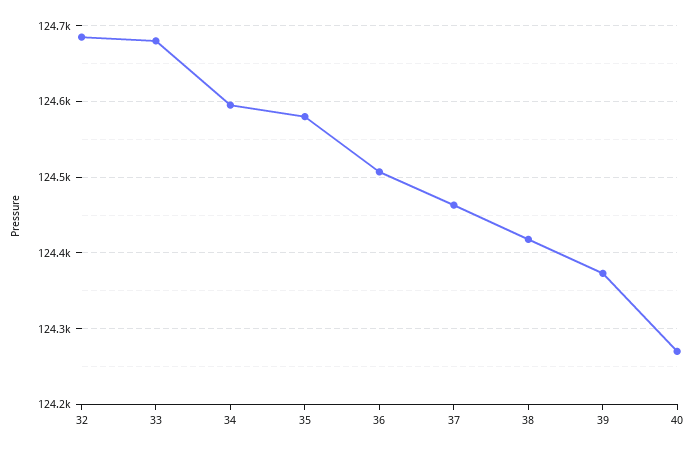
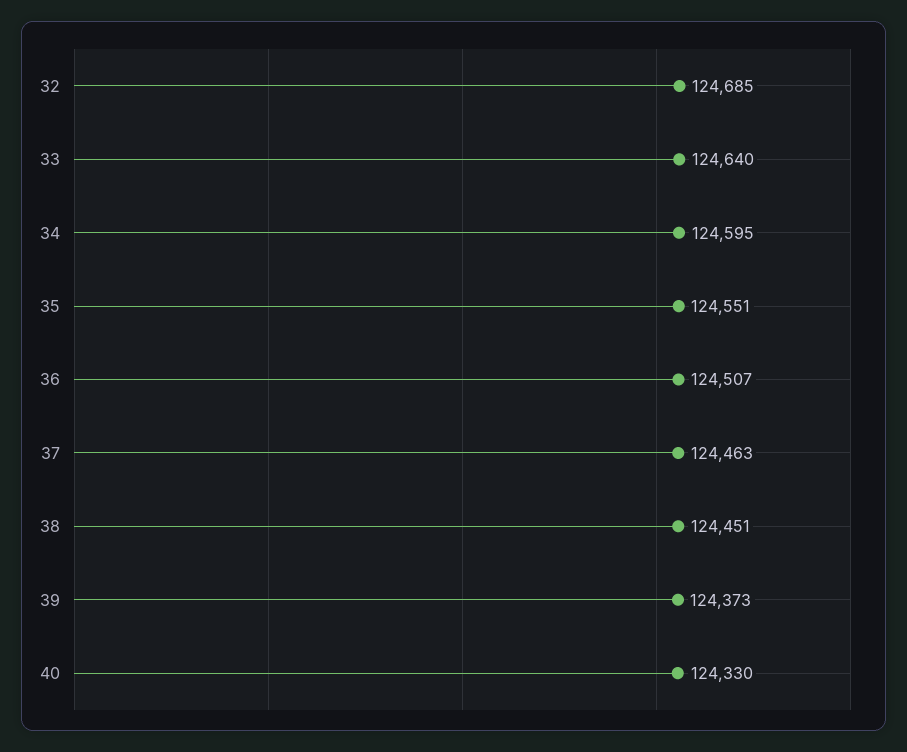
33: 124680 -> 124640
35: 124580 -> 124551
38: 124420 -> 124451
40: 124270 -> 124330

